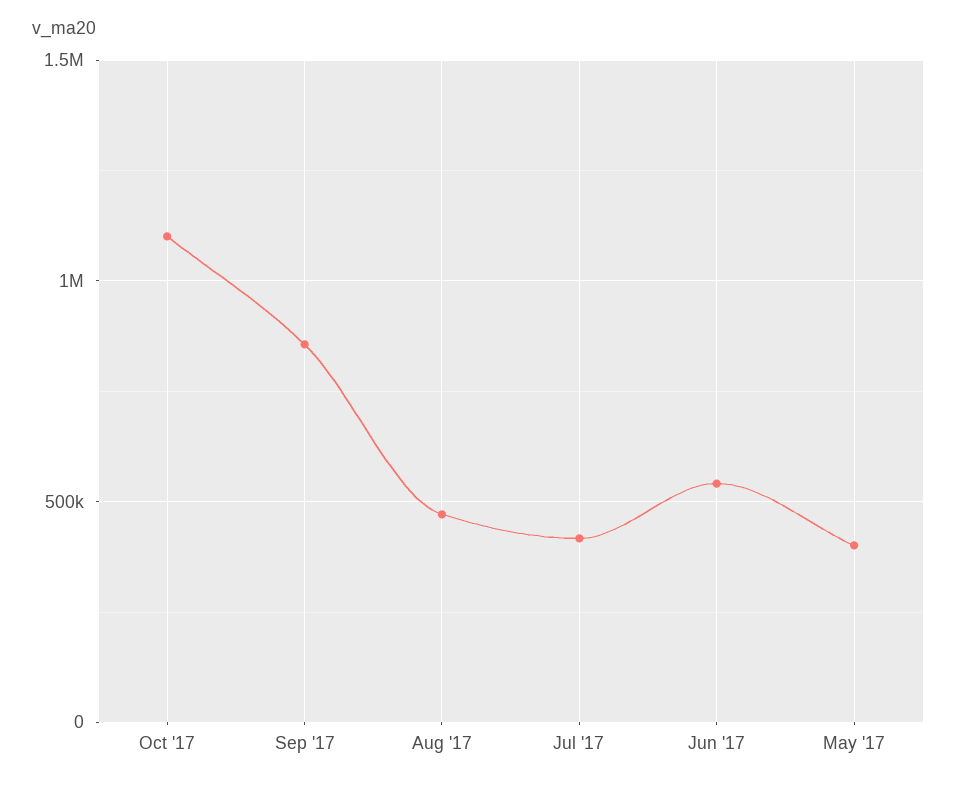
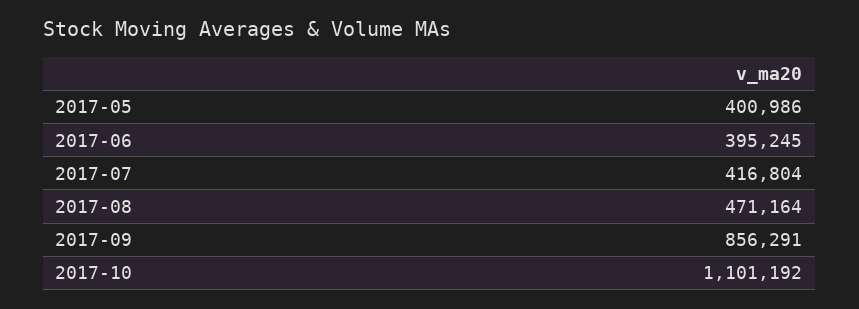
Jun '17: 550000 -> 395245

